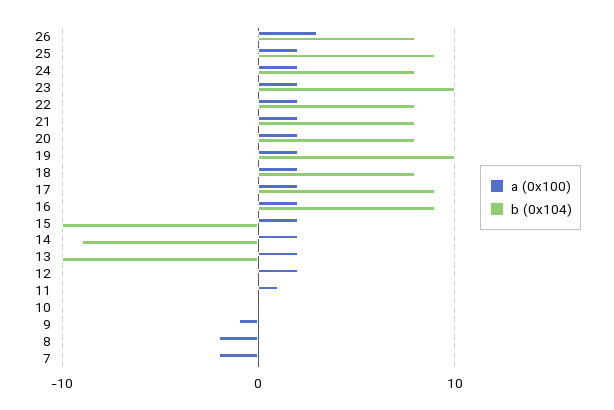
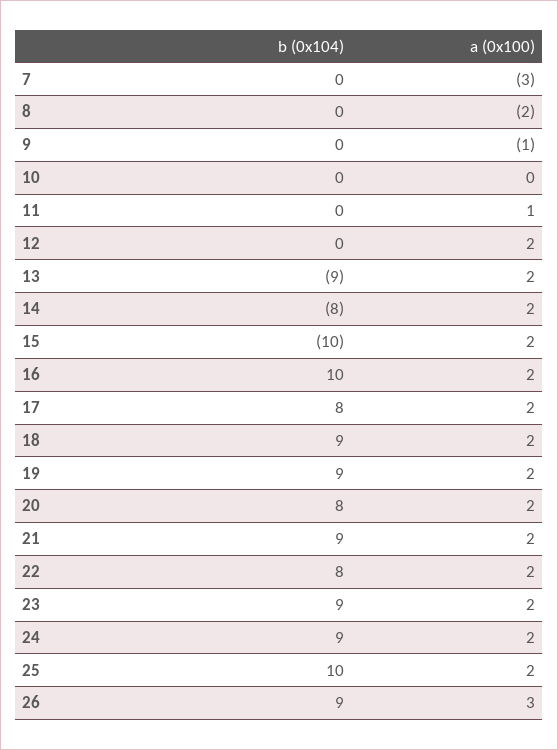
b (0x104), 26: 8 -> 9
b (0x104), 25: 9 -> 10
b (0x104), 24: 8 -> 9
b (0x104), 23: 10 -> 9
b (0x104), 21: 8 -> 9
b (0x104), 19: 10 -> 9
b (0x104), 18: 8 -> 9
b (0x104), 17: 9 -> 8
b (0x104), 16: 9 -> 10
b (0x104), 14: -9 -> -8
b (0x104), 13: -10 -> -9
a (0x100), 7: -2 -> -3

